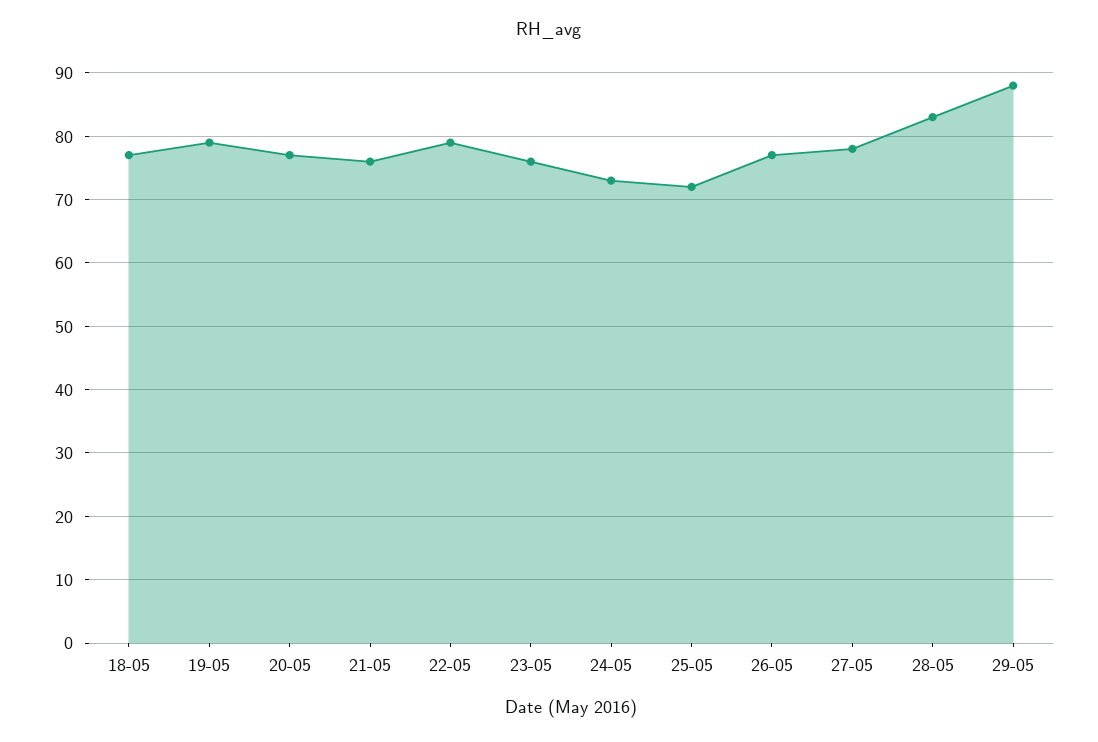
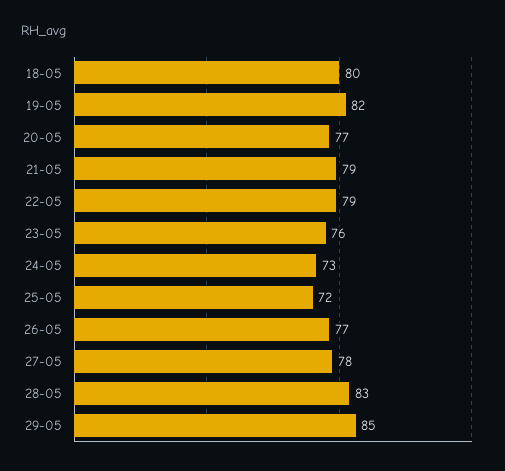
18-05: 77 -> 80
19-05: 79 -> 82
21-05: 76 -> 79
29-05: 88 -> 85

